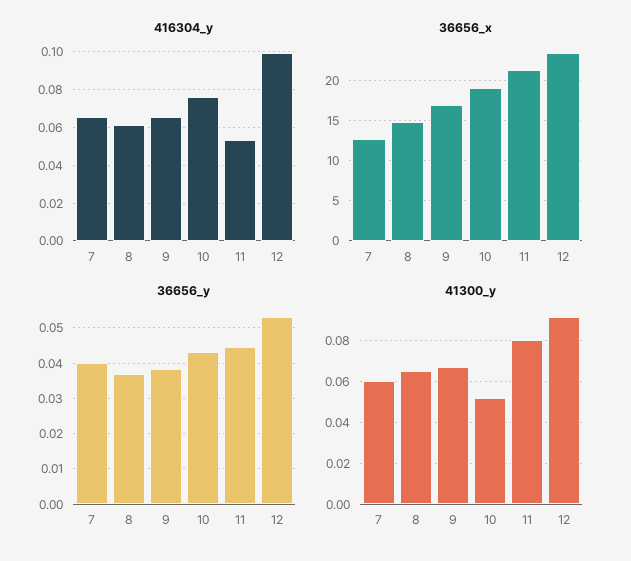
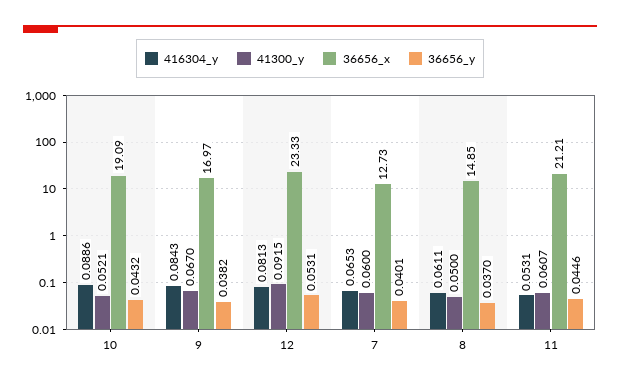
416304_y, 9: 0.065 -> 0.0843
416304_y, 10: 0.075 -> 0.0886
416304_y, 12: 0.1 -> 0.0813
41300_y, 8: 0.065 -> 0.05
41300_y, 11: 0.08 -> 0.0607

